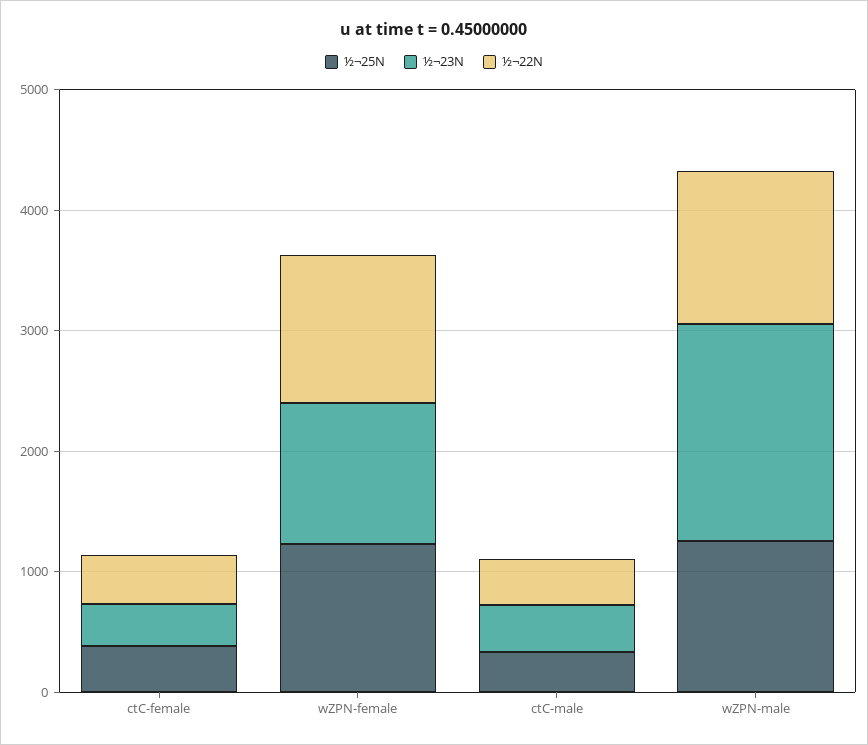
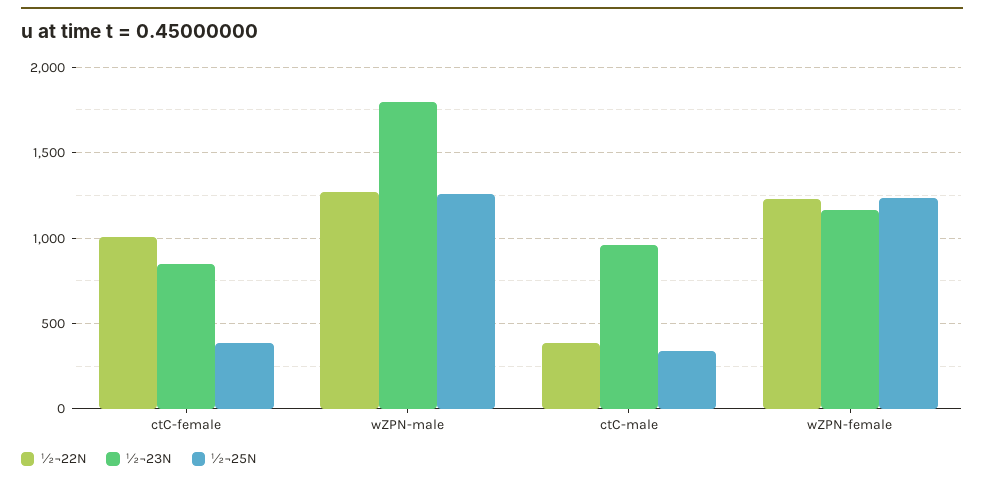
½¬23N, ctC-female: 400 -> 850
½¬22N, ctC-female: 400 -> 1000
½¬23N, ctC-male: 400 -> 950

